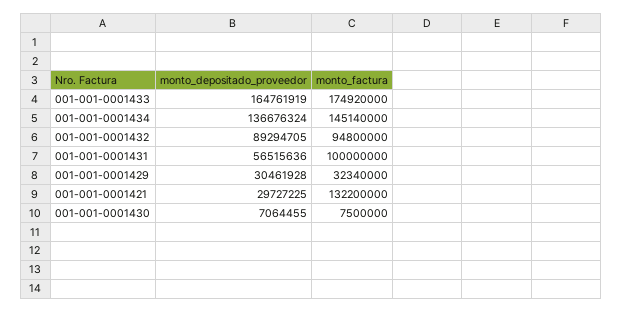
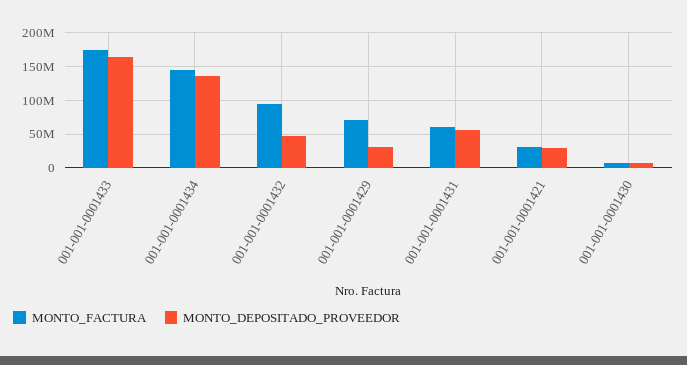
monto_depositado_proveedor, 001-001-0001432: 89294705 -> 50000000
monto_factura, 001-001-0001431: 100000000 -> 60000000
monto_factura, 001-001-0001429: 32340000 -> 70000000
monto_factura, 001-001-0001421: 132200000 -> 30000000

